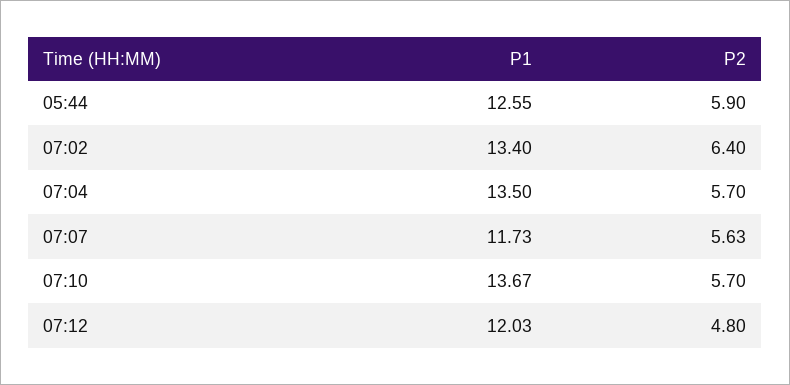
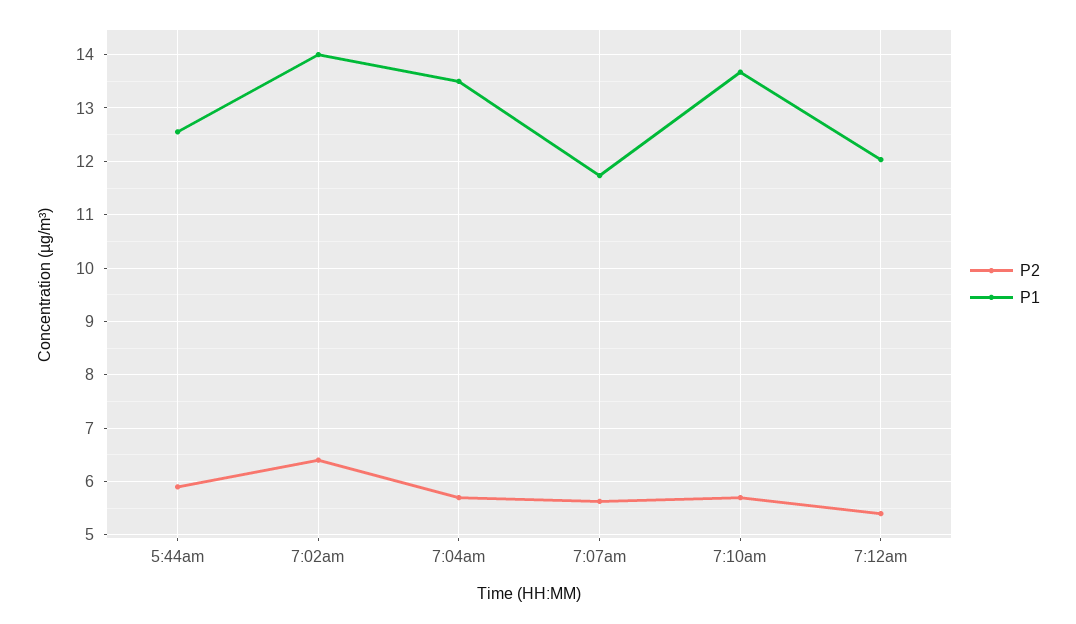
P1, 07:02: 13.4 -> 14
P2, 07:12: 4.8 -> 5.4

